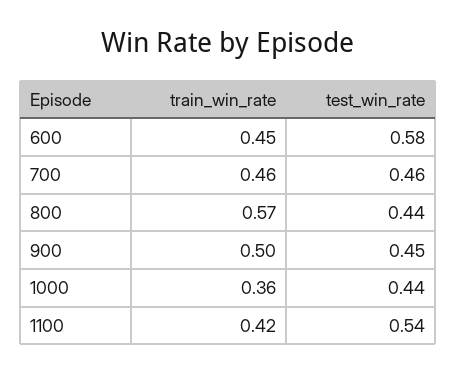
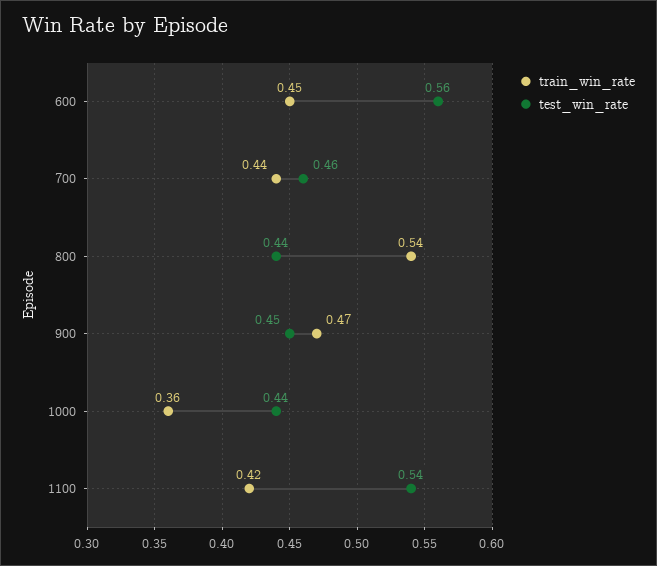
test_win_rate, 600: 0.58 -> 0.56
train_win_rate, 700: 0.46 -> 0.44
train_win_rate, 800: 0.57 -> 0.54
train_win_rate, 900: 0.5 -> 0.47

